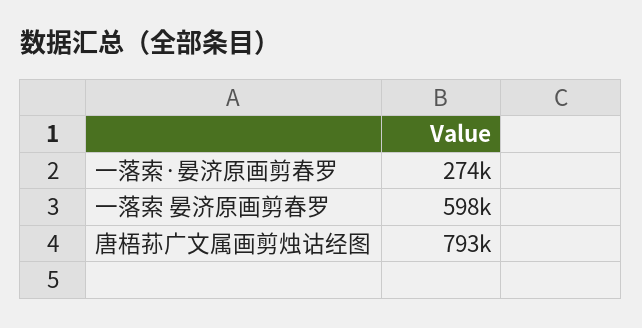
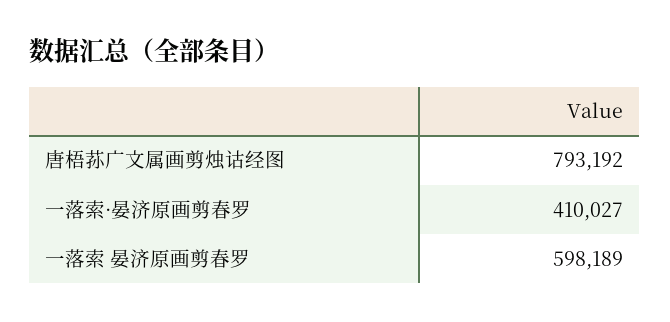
一落索·晏济原画剪春罗: 274000 -> 410027

